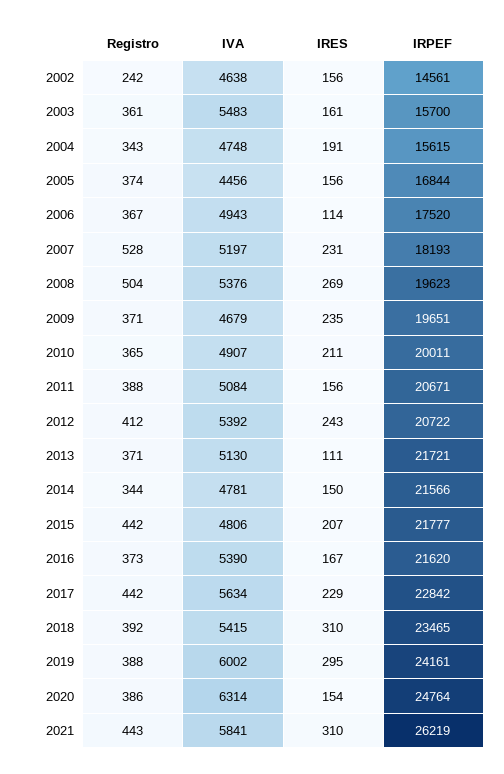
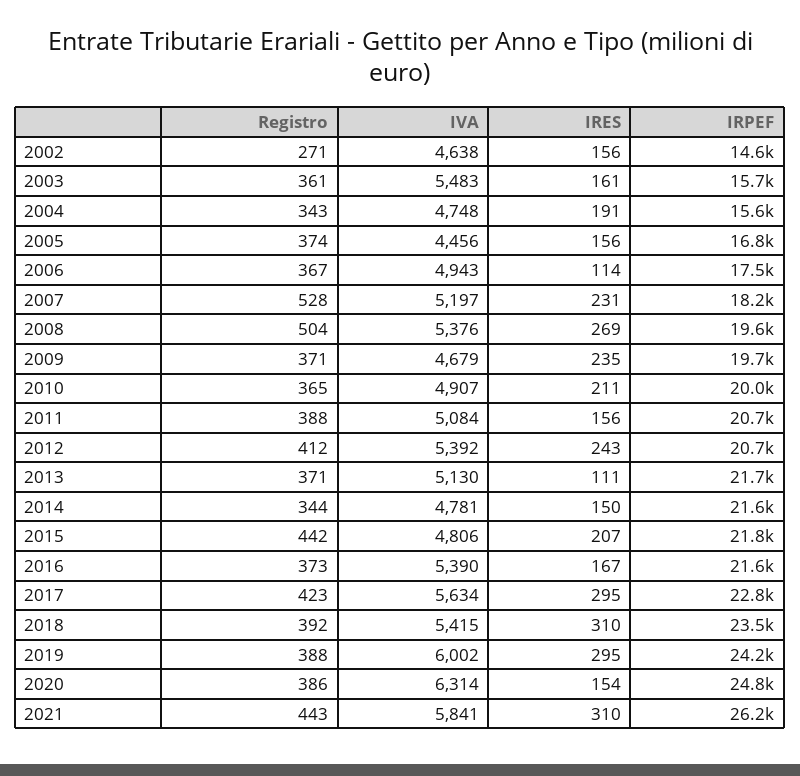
Registro, 2002: 242 -> 271
Registro, 2017: 442 -> 423
IRES, 2017: 229 -> 295

